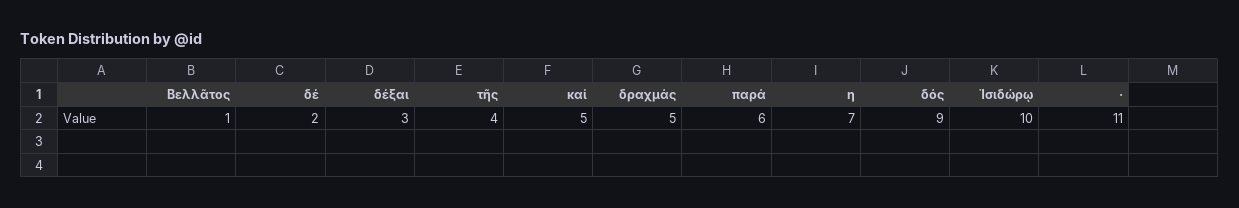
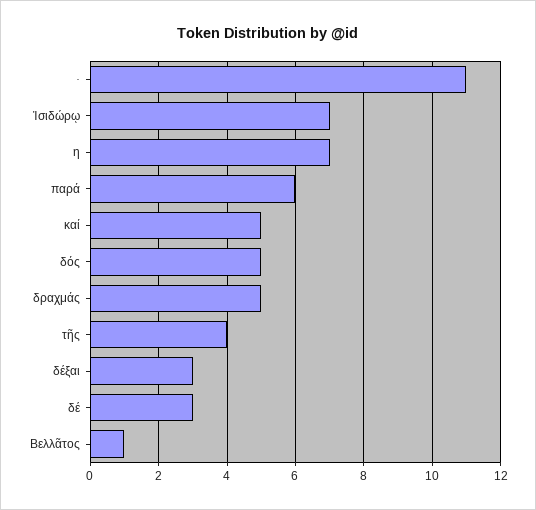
δέ: 2 -> 3
δός: 9 -> 5
Ἰσιδώρῳ: 10 -> 7

